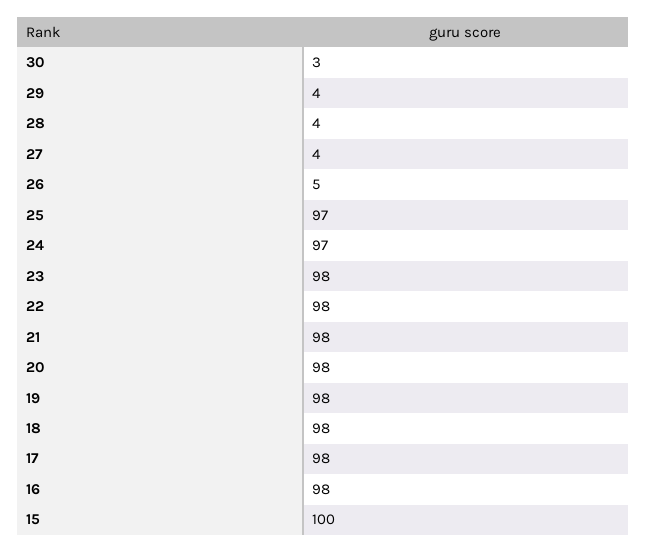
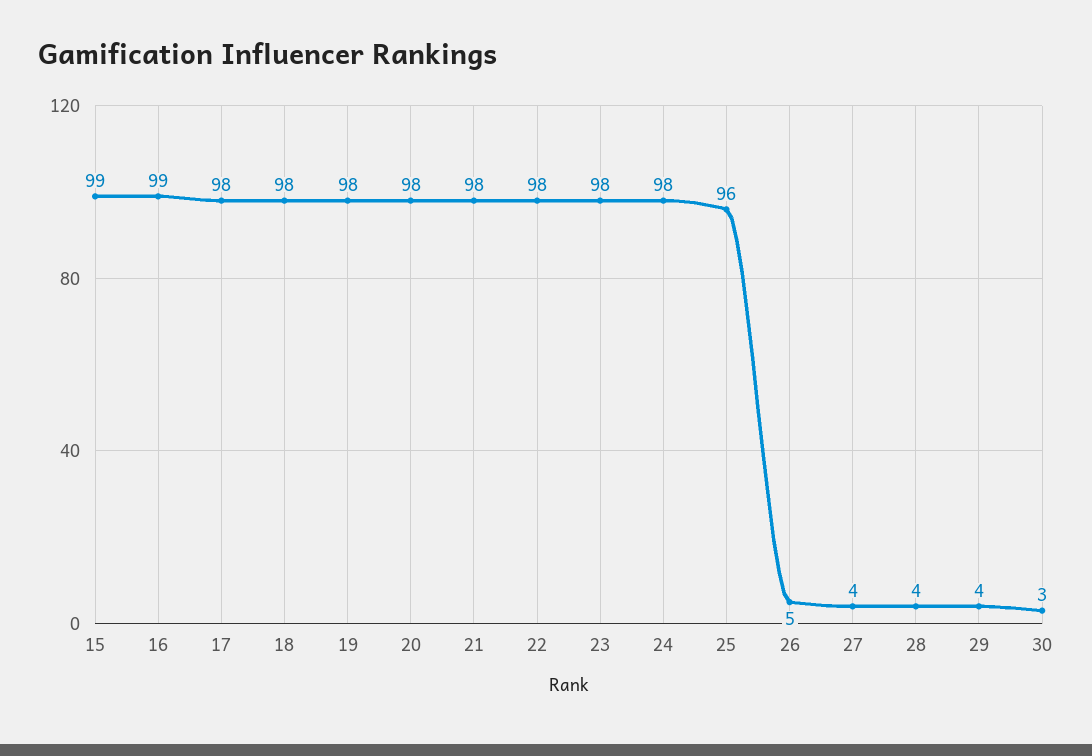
25: 97 -> 96
24: 97 -> 98
16: 98 -> 99
15: 100 -> 99

